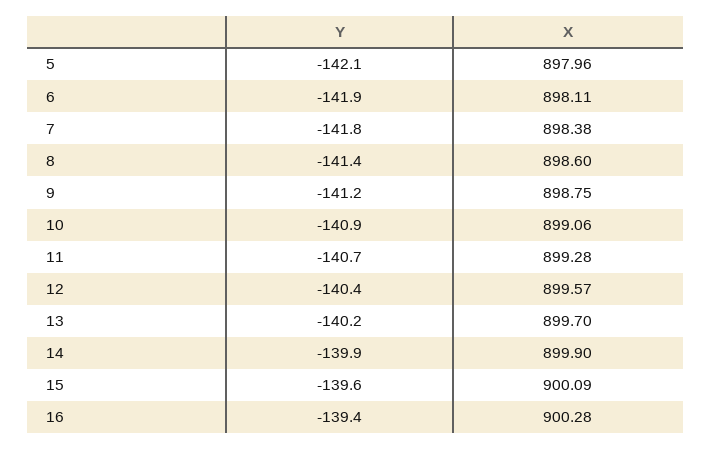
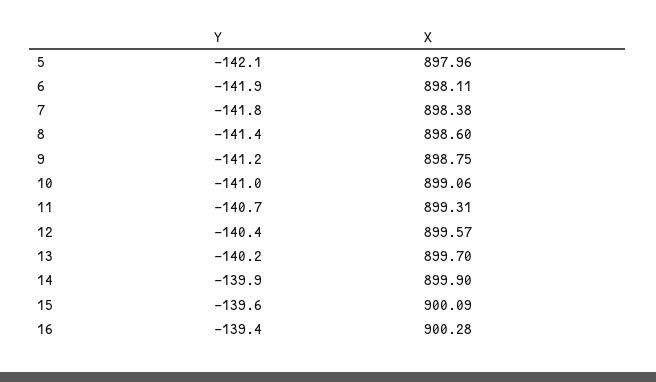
Y, 10: -140.9 -> -141
X, 11: 899.28 -> 899.31

